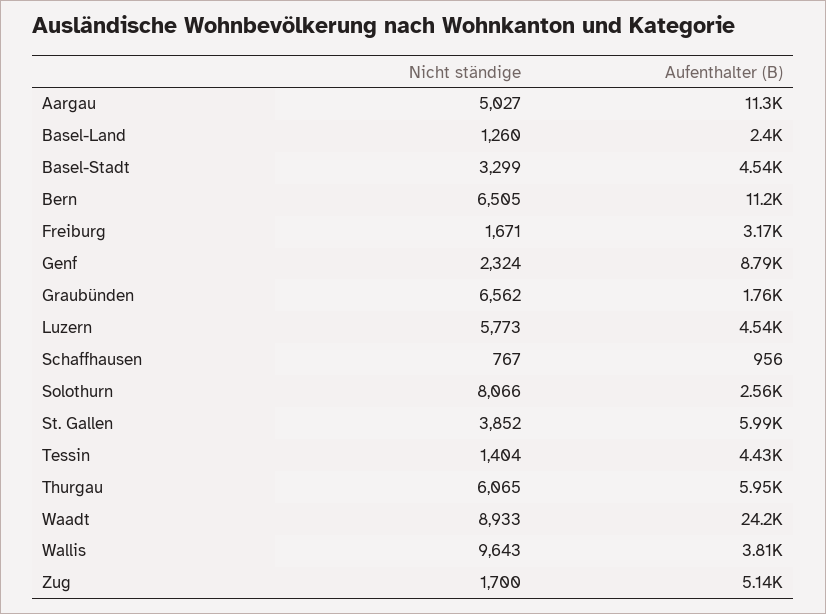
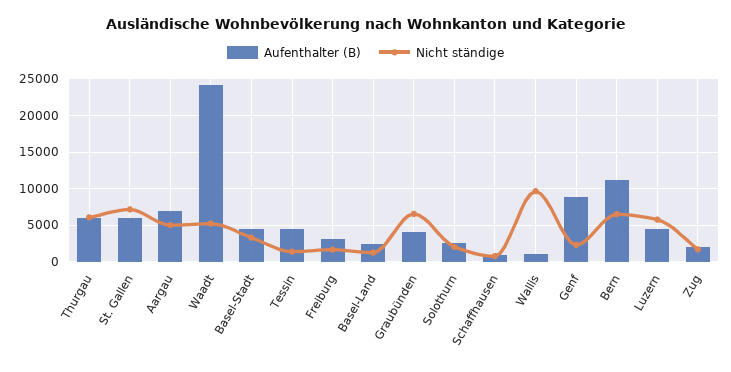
Aufenthalter (B), Aargau: 11300 -> 7000
Aufenthalter (B), Graubünden: 1760 -> 4000
Nicht ständige, Solothurn: 8066 -> 2000
Nicht ständige, St. Gallen: 3852 -> 7000
Nicht ständige, Waadt: 8933 -> 5000
Aufenthalter (B), Wallis: 3810 -> 1000
Aufenthalter (B), Zug: 5140 -> 2000

